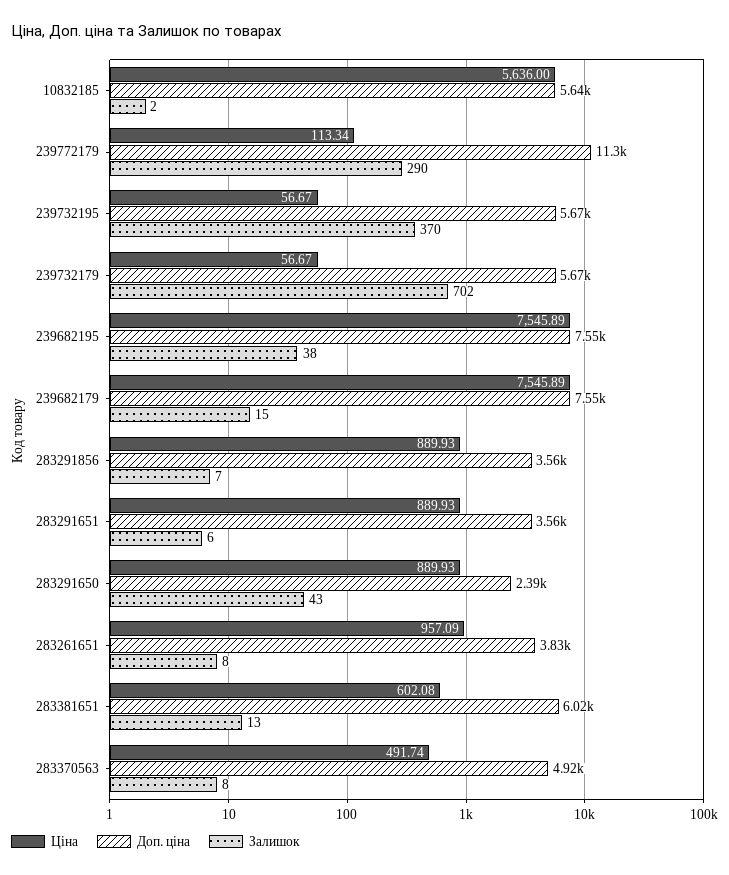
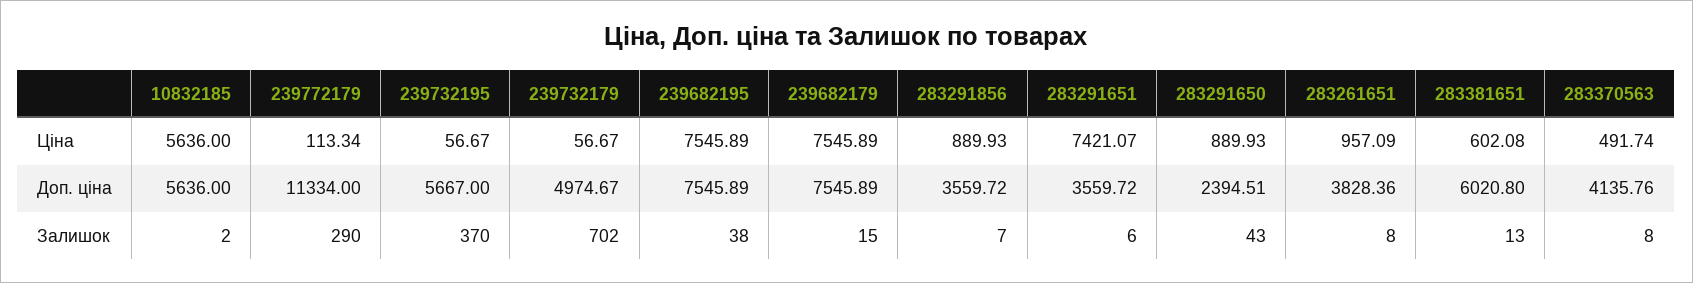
Доп. ціна, 239732179: 5670 -> 4974.67
Ціна, 283291651: 889.93 -> 7421.07
Доп. ціна, 283370563: 4920 -> 4135.76

